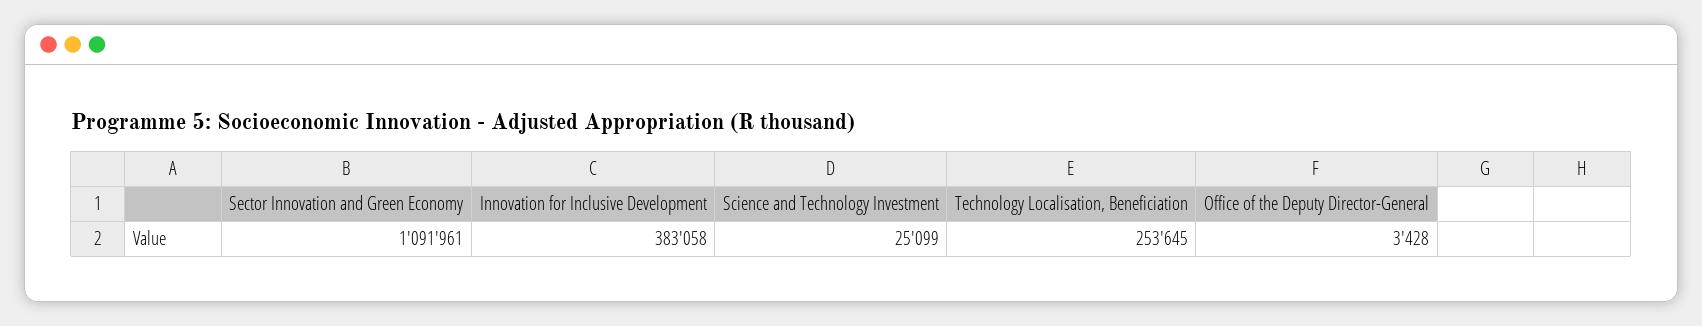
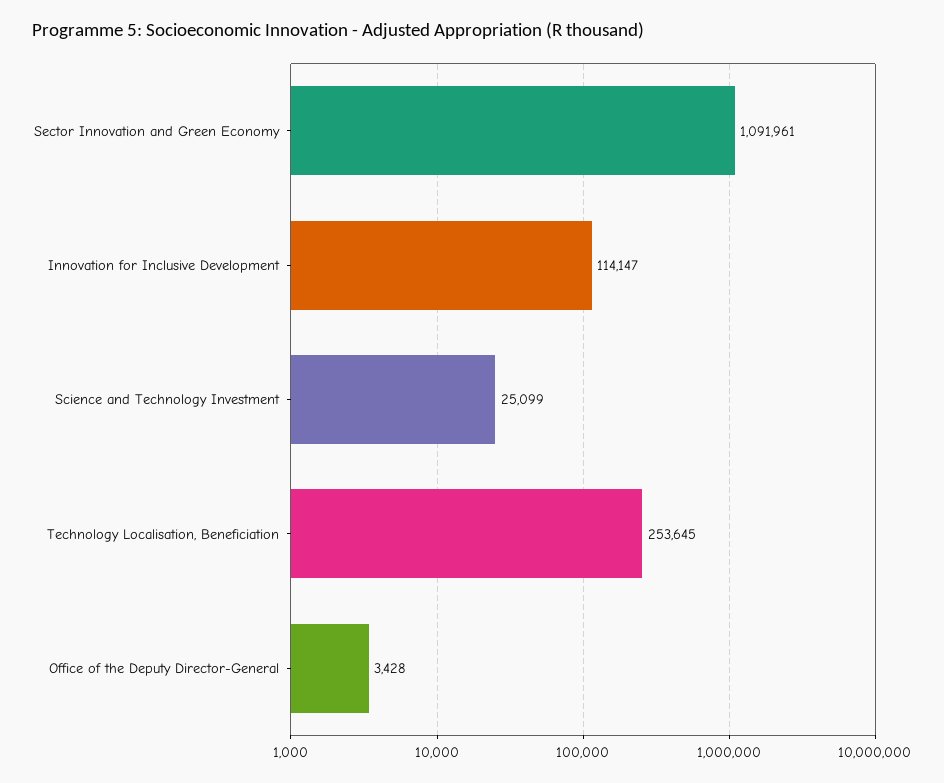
Innovation for Inclusive Development: 383058 -> 114147

